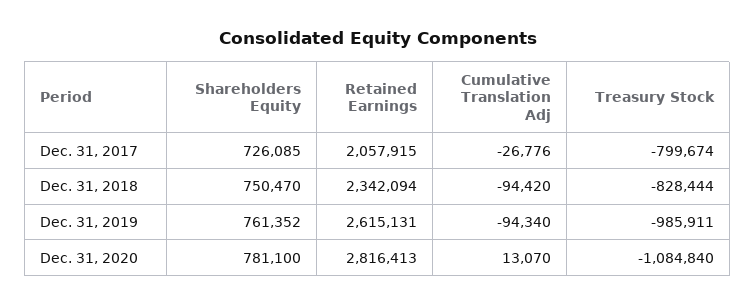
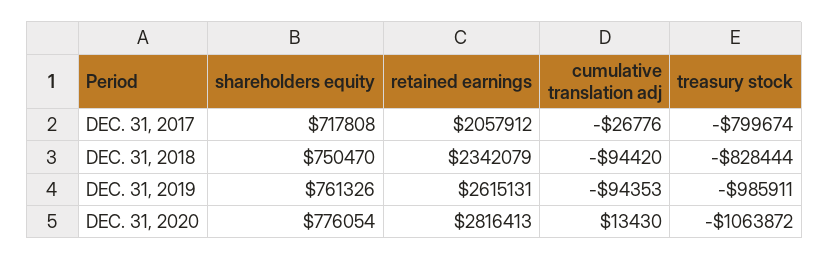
Shareholders Equity, Dec. 31, 2017: 726085 -> 717808
Retained Earnings, Dec. 31, 2017: 2057915 -> 2057912
Retained Earnings, Dec. 31, 2018: 2342094 -> 2342079
Shareholders Equity, Dec. 31, 2019: 761352 -> 761326
Cumulative Translation Adj, Dec. 31, 2019: -94340 -> -94353
Shareholders Equity, Dec. 31, 2020: 781100 -> 776054
Cumulative Translation Adj, Dec. 31, 2020: 13070 -> 13430
Treasury Stock, Dec. 31, 2020: -1084840 -> -1063872

